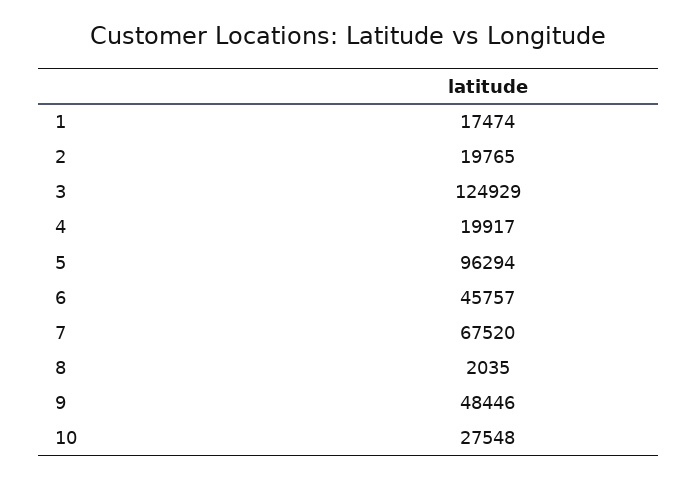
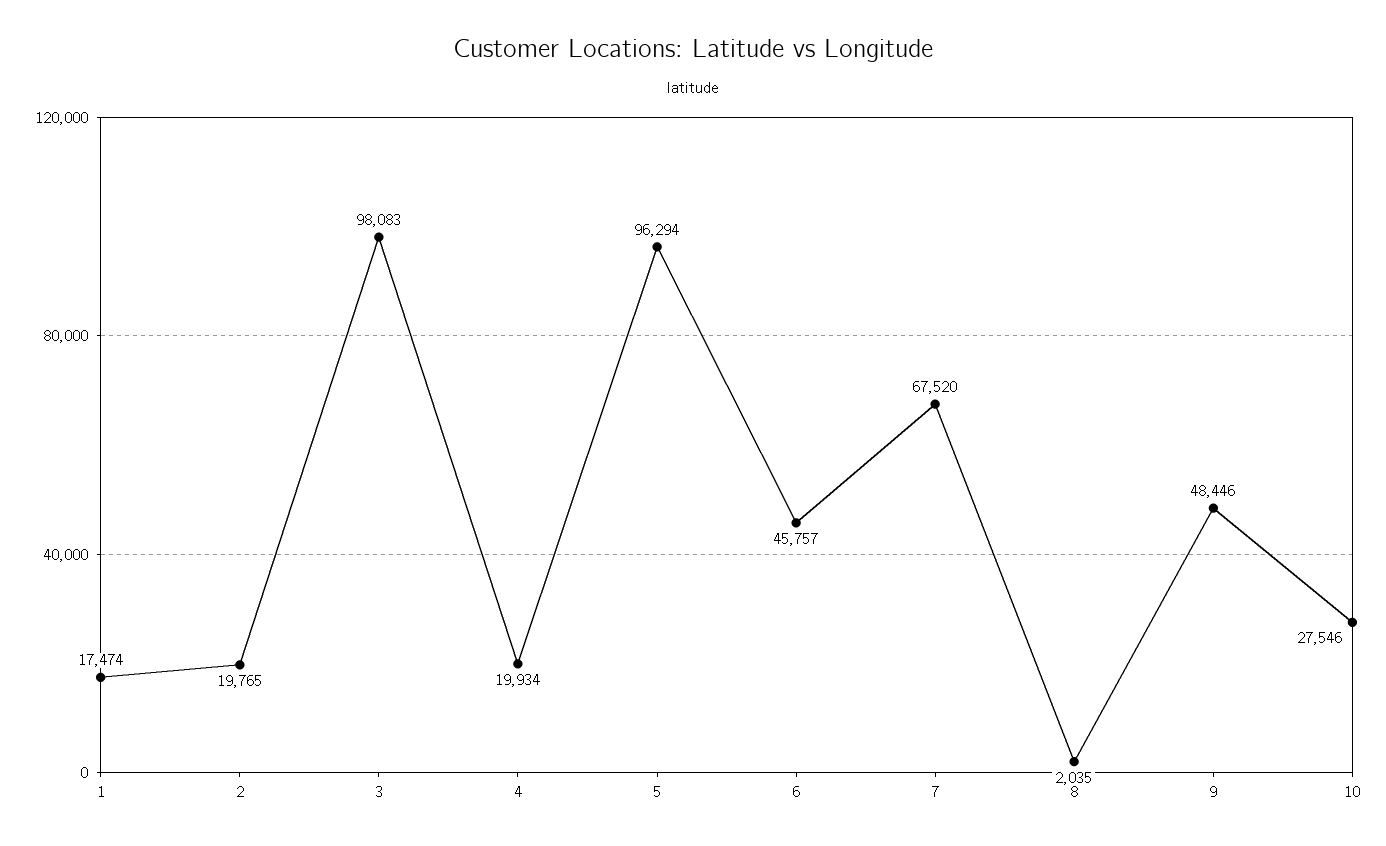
3: 124929 -> 98083
4: 19917 -> 19934
10: 27548 -> 27546

